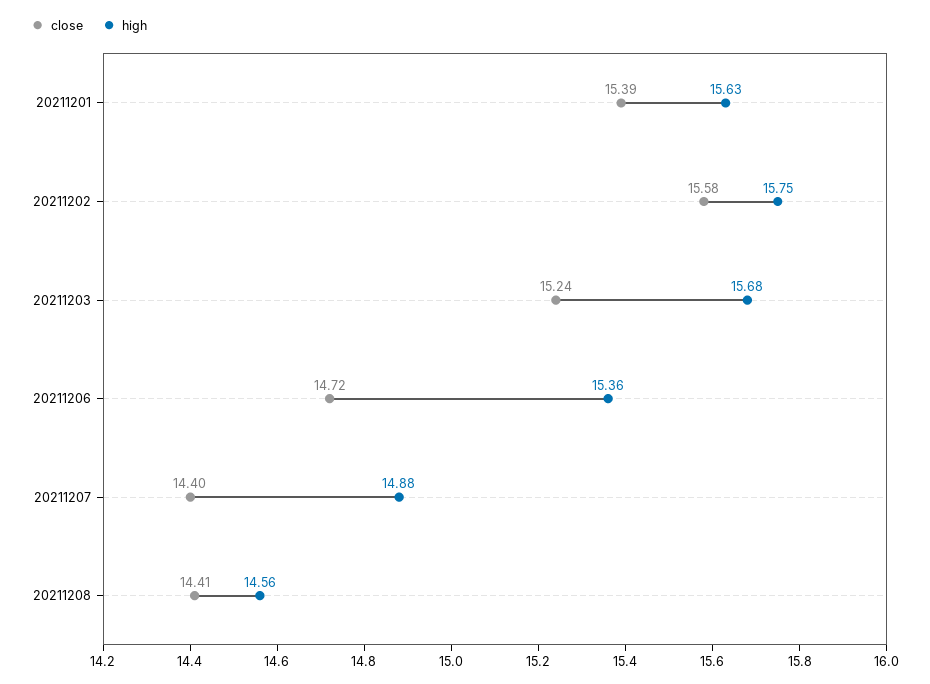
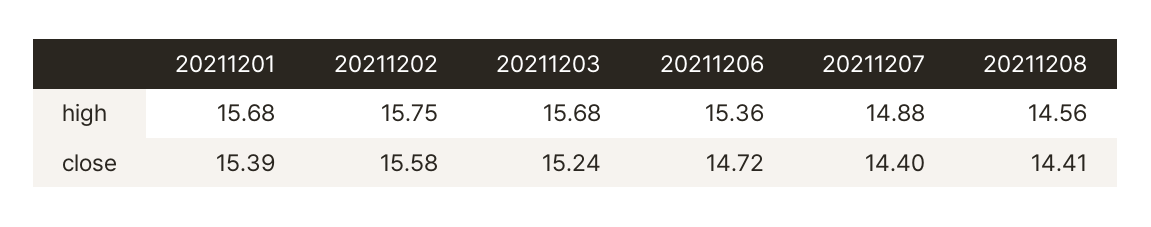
high, 20211201: 15.63 -> 15.68

